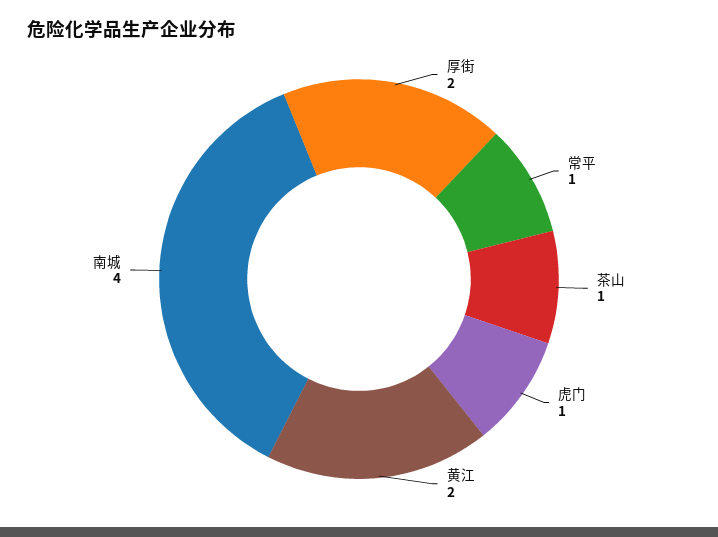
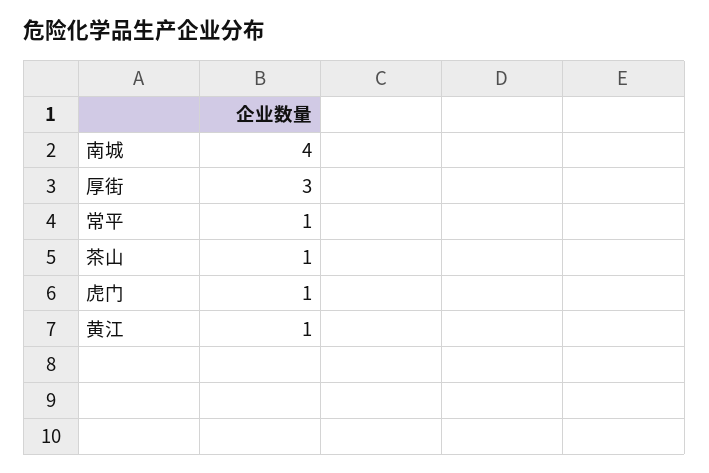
厚街: 2 -> 3
黄江: 2 -> 1

